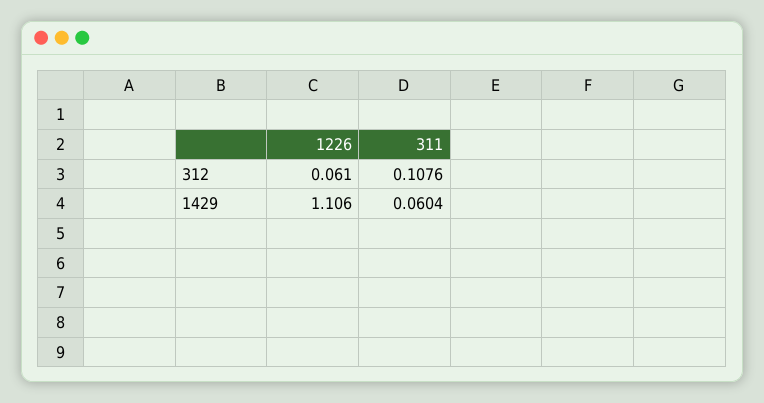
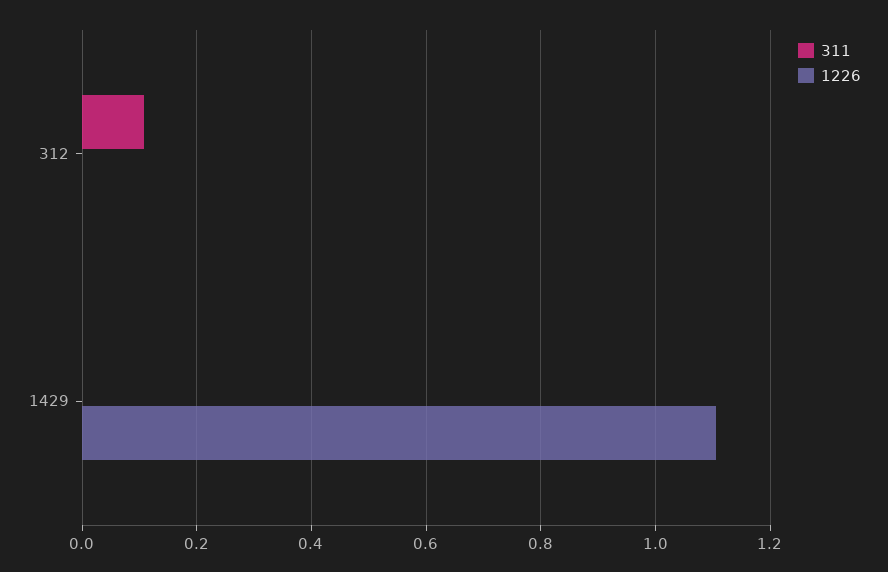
1226, 312: 0.061 -> 0
311, 1429: 0.0604 -> 0

